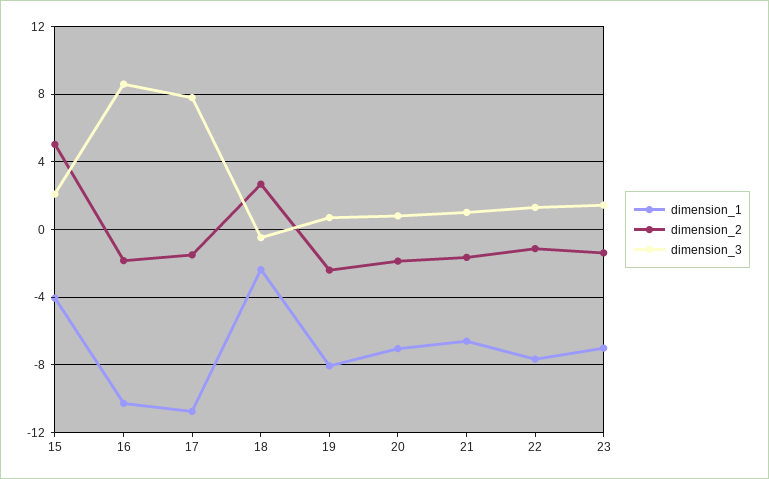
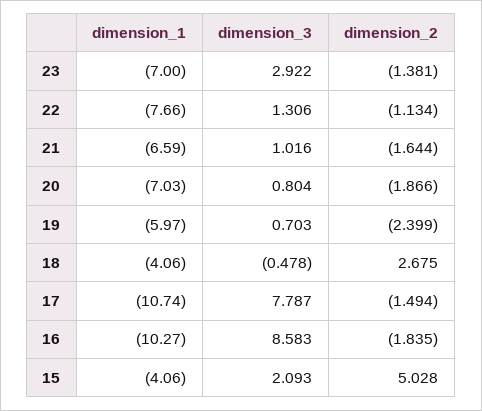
dimension_1, 18: -2.5 -> -4.06
dimension_1, 19: -8 -> -5.97
dimension_3, 23: 1.5 -> 2.922

